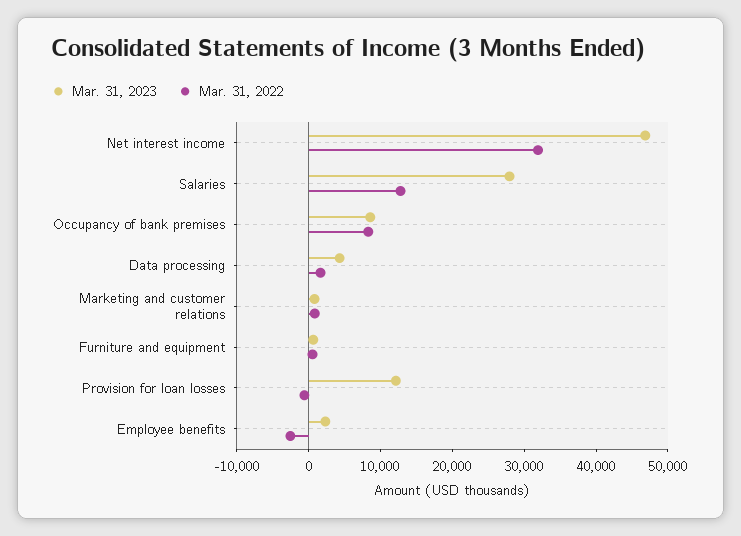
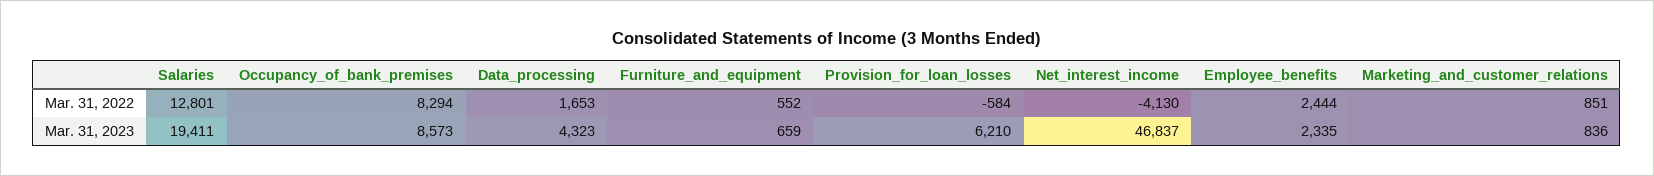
Mar. 31, 2022, Net interest income: 32000 -> -4130
Mar. 31, 2023, Salaries: 28000 -> 19411
Mar. 31, 2023, Provision for loan losses: 12000 -> 6210
Mar. 31, 2022, Employee benefits: -2000 -> 2444

